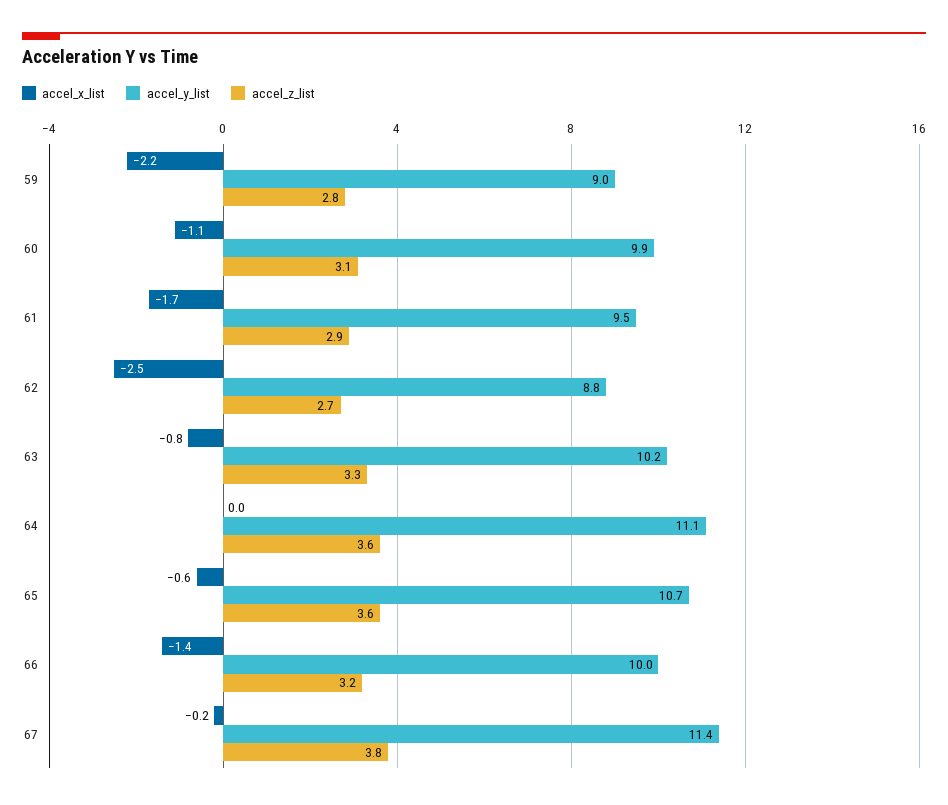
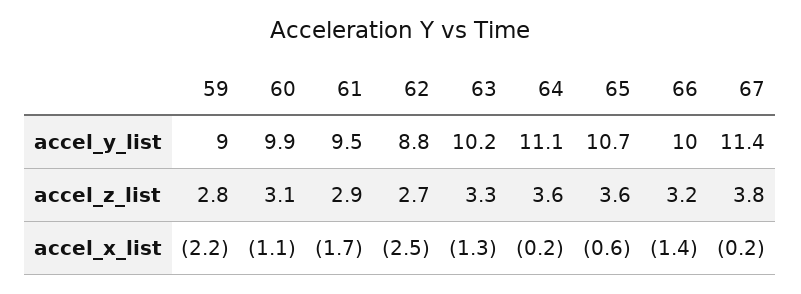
accel_x_list, 63: -0.8 -> -1.3
accel_x_list, 64: 0 -> -0.2

